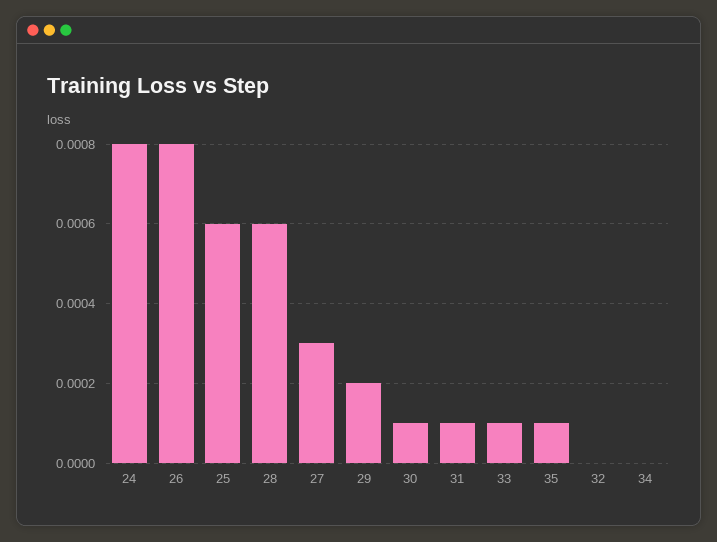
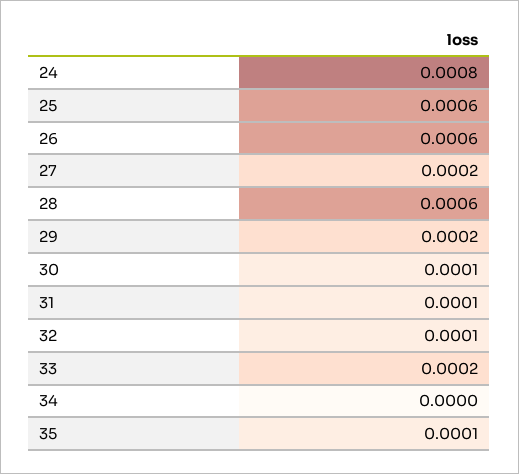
26: 0.0008 -> 0.0006
27: 0.0003 -> 0.0002
33: 0.0001 -> 0.0002
32: 0 -> 0.0001

